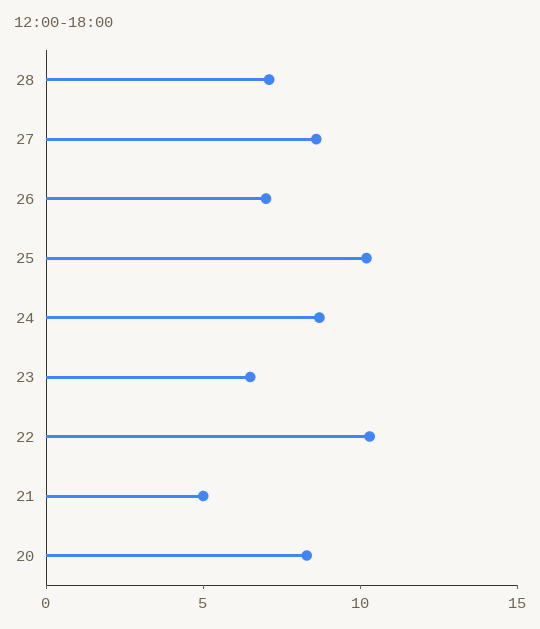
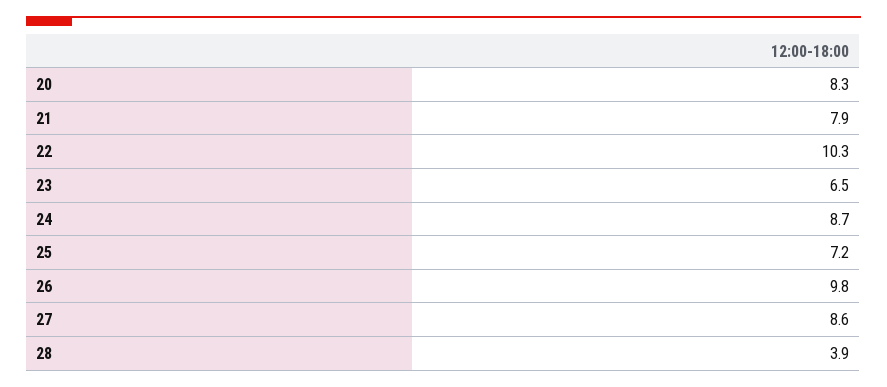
28: 7 -> 3.9
26: 7 -> 9.8
25: 10 -> 7.2
21: 5 -> 7.9

